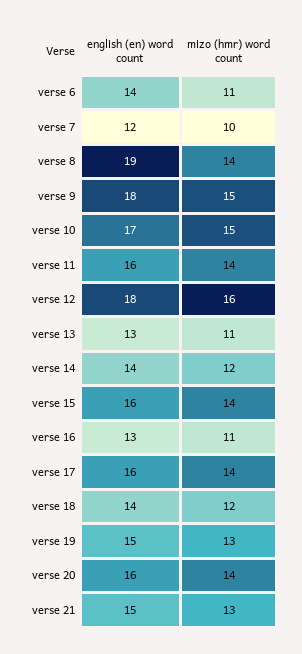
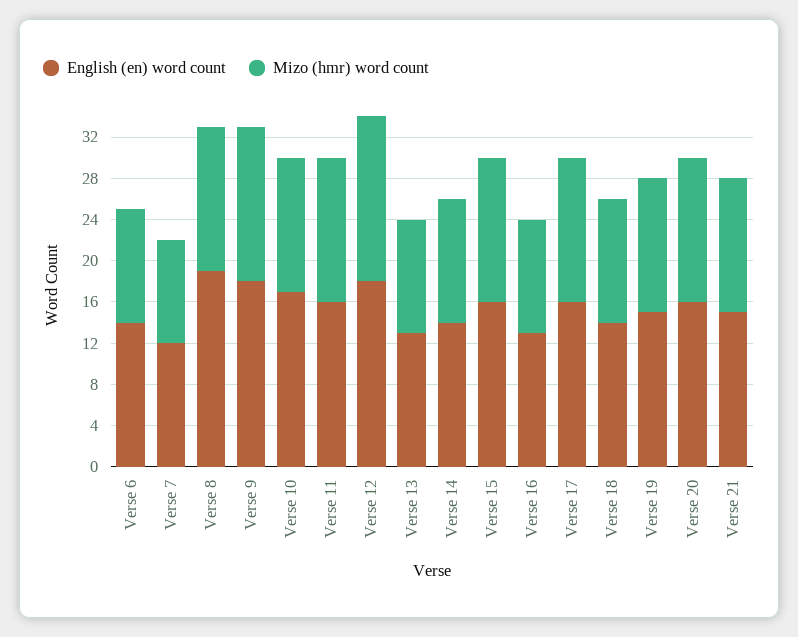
mizo (hmr) word count, verse 10: 15 -> 13

